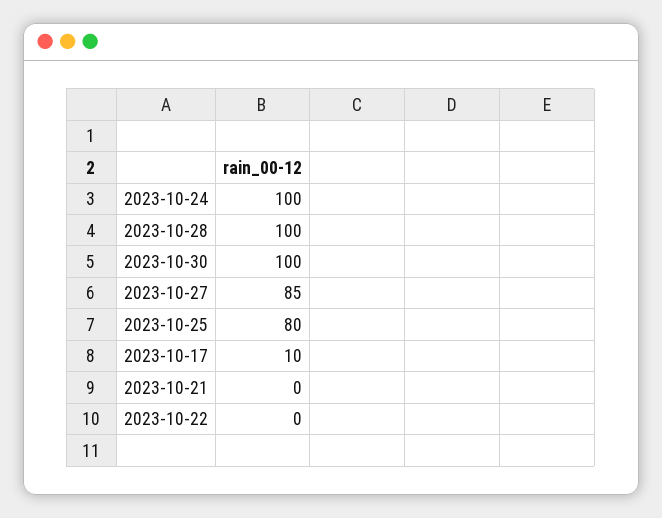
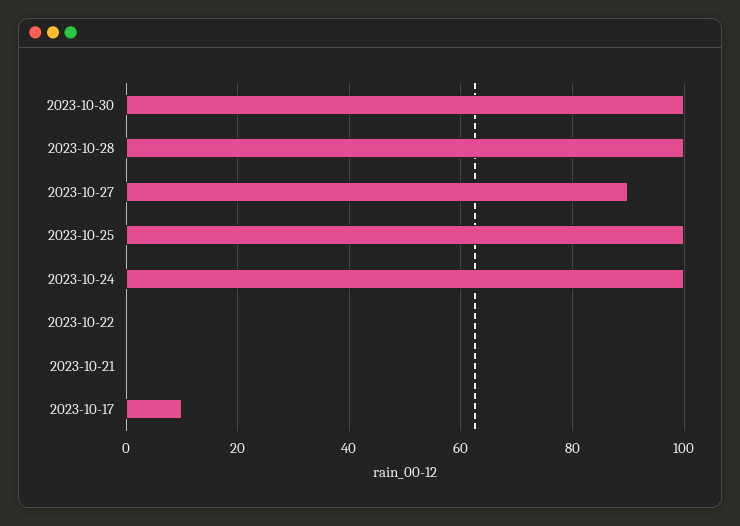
2023-10-27: 85 -> 90
2023-10-25: 80 -> 100

